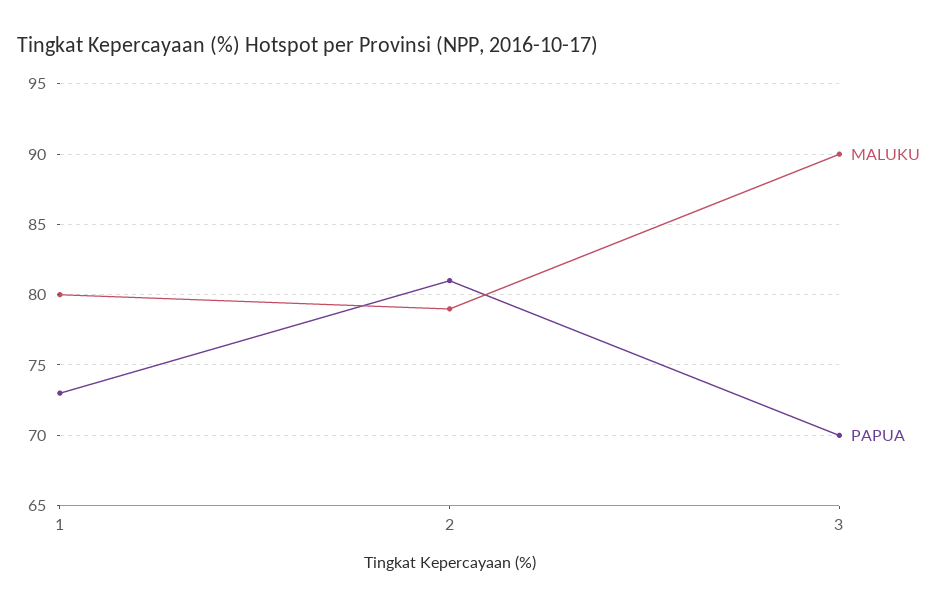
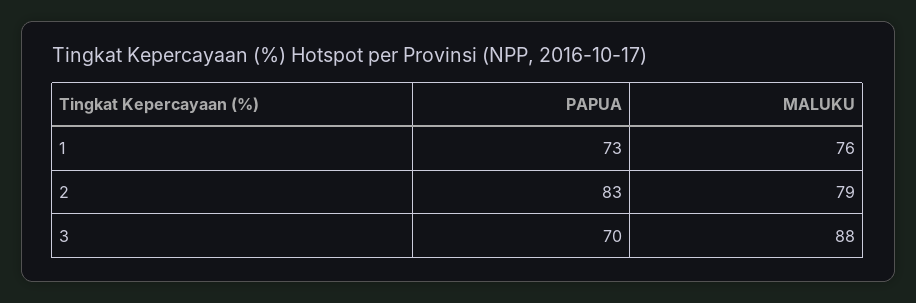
MALUKU, 1: 80 -> 76
PAPUA, 2: 81 -> 83
MALUKU, 3: 90 -> 88

